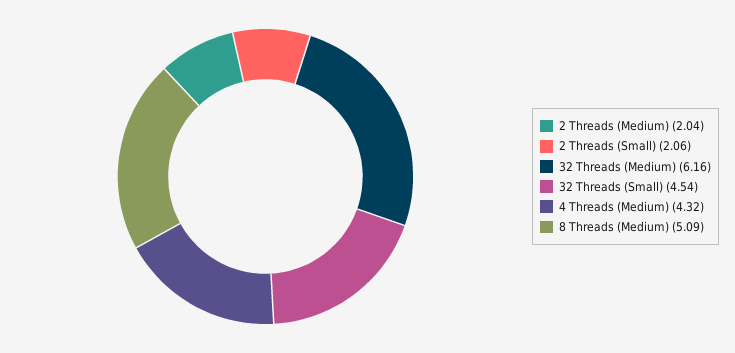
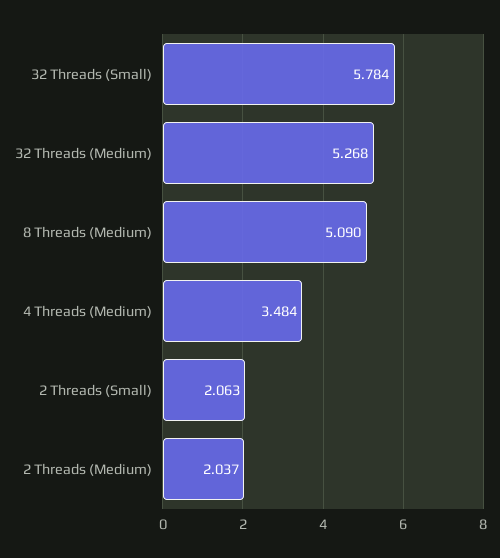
32 Threads (Medium): 6.16 -> 5.268
32 Threads (Small): 4.54 -> 5.784
4 Threads (Medium): 4.32 -> 3.484

